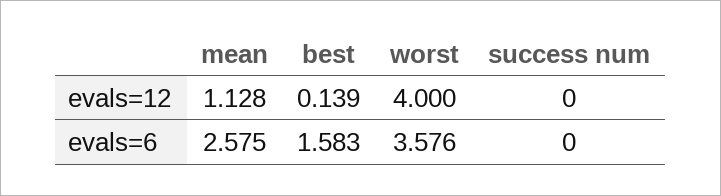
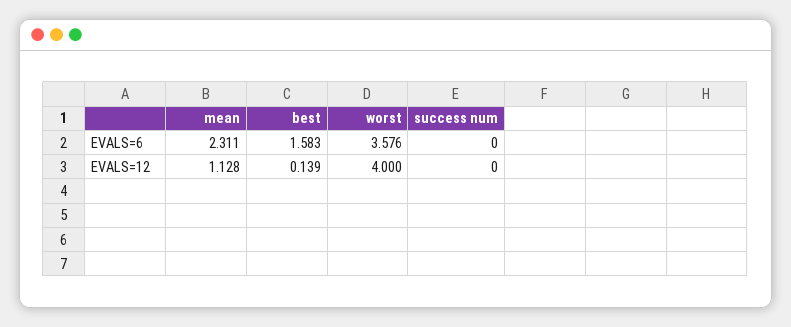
mean, evals=6: 2.575 -> 2.311

